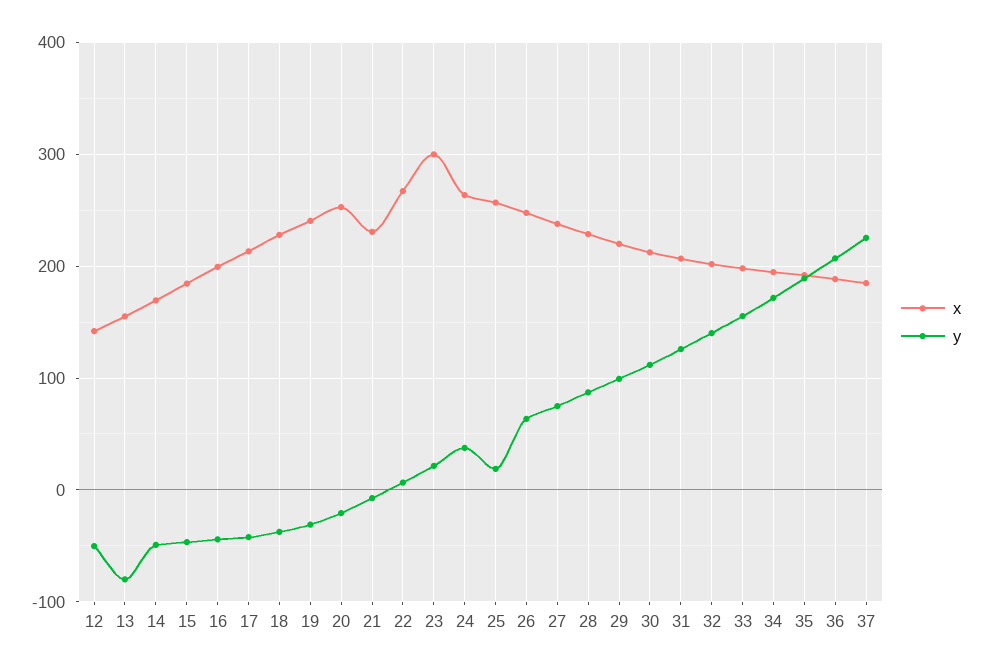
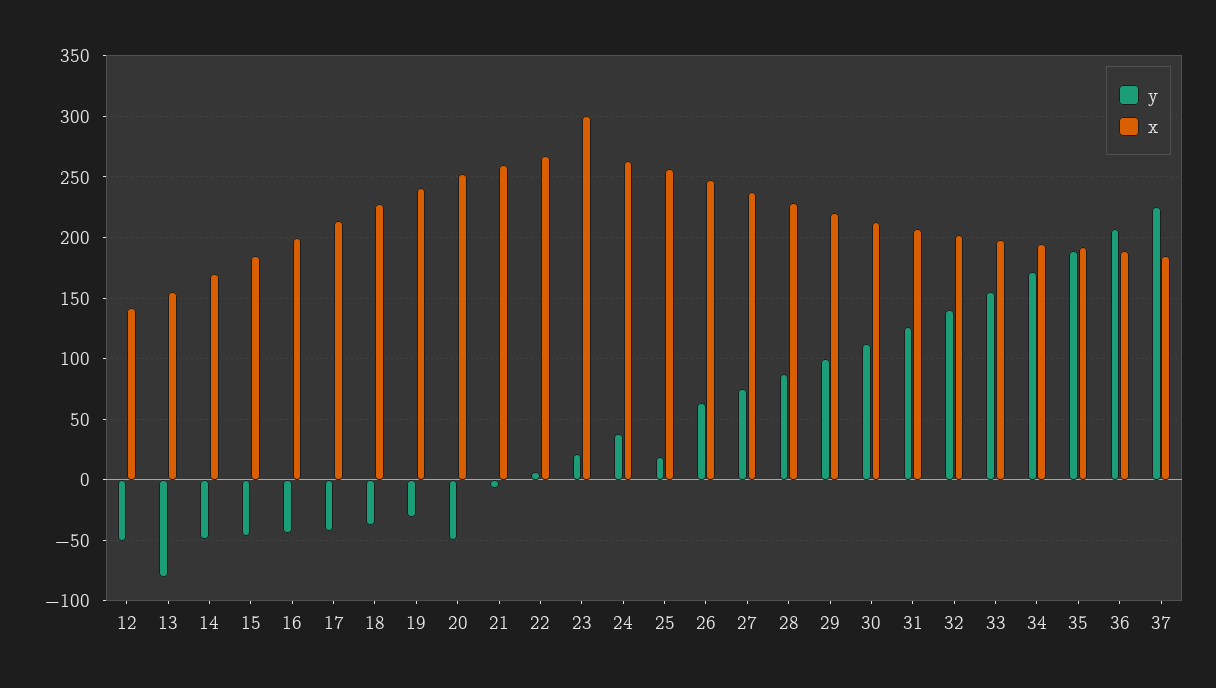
y, 20: -20 -> -50
x, 21: 230 -> 260

